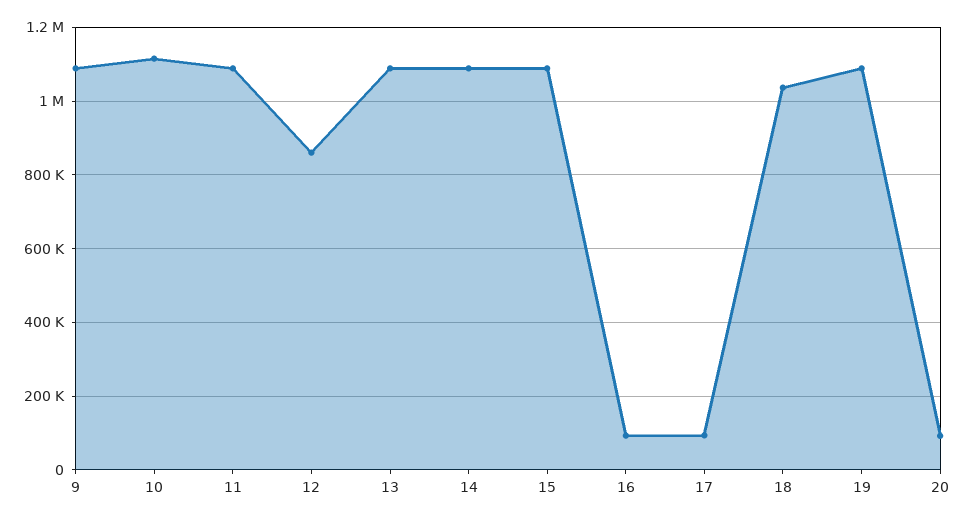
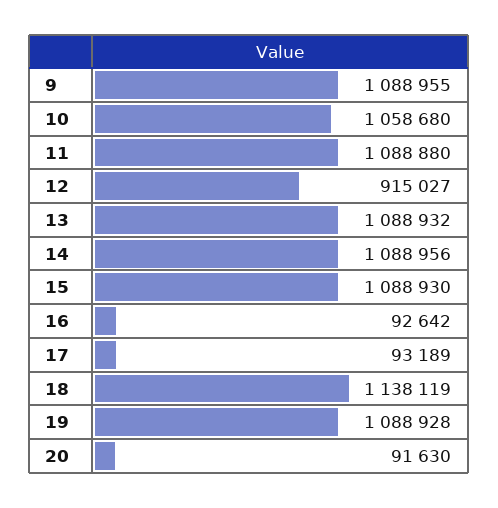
10: 1120000 -> 1058680
12: 860000 -> 915027
18: 1040000 -> 1138119

